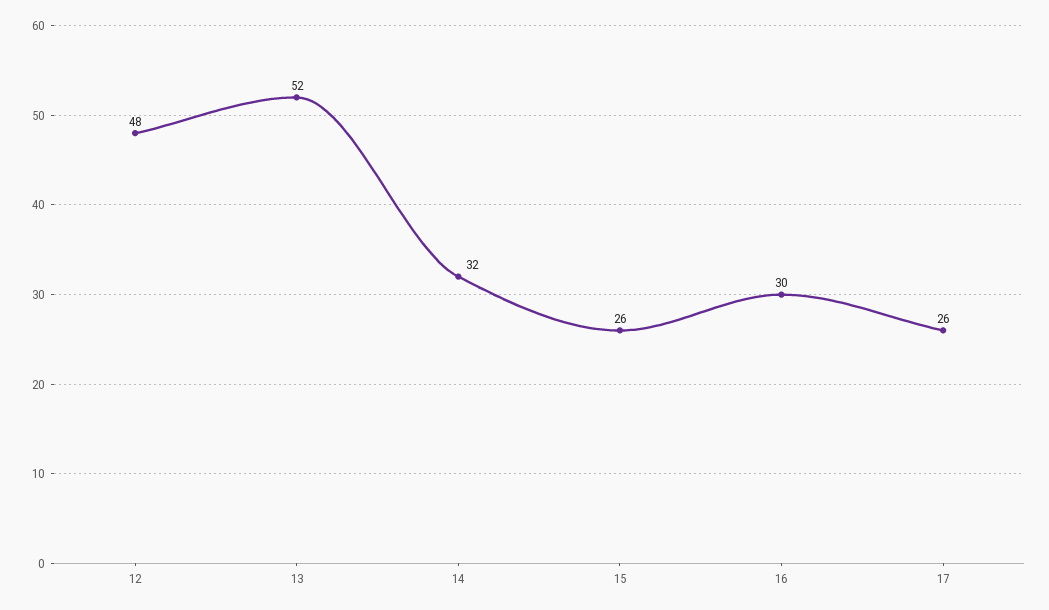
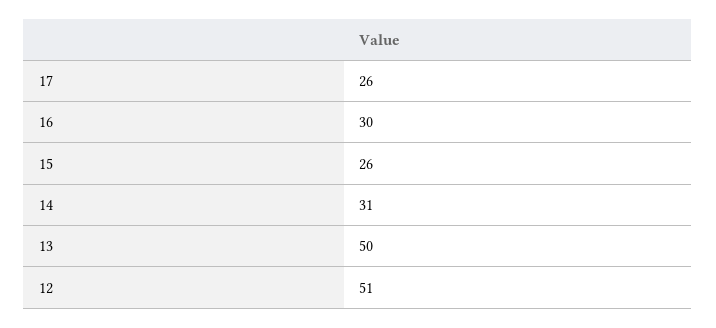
12: 48 -> 51
13: 52 -> 50
14: 32 -> 31

